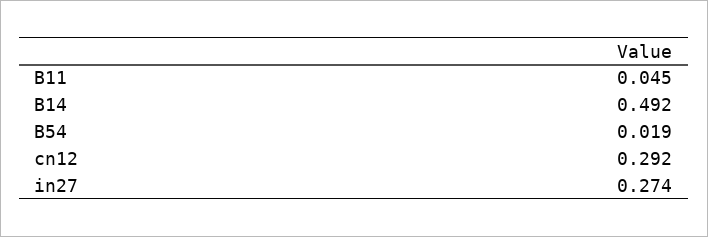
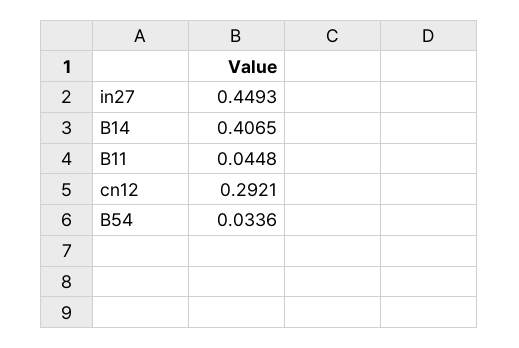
B14: 0.492 -> 0.4065
B54: 0.019 -> 0.0336
in27: 0.274 -> 0.4493

